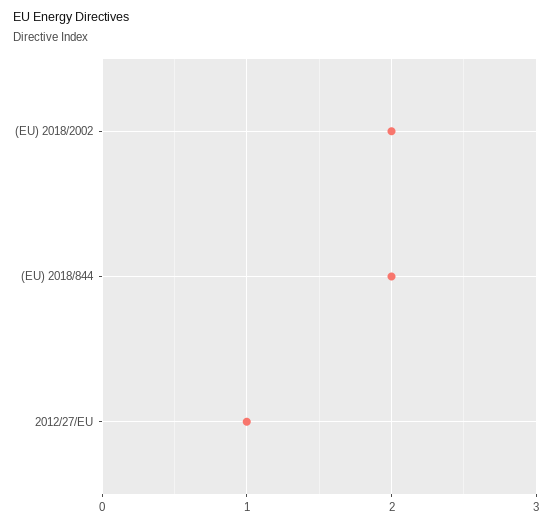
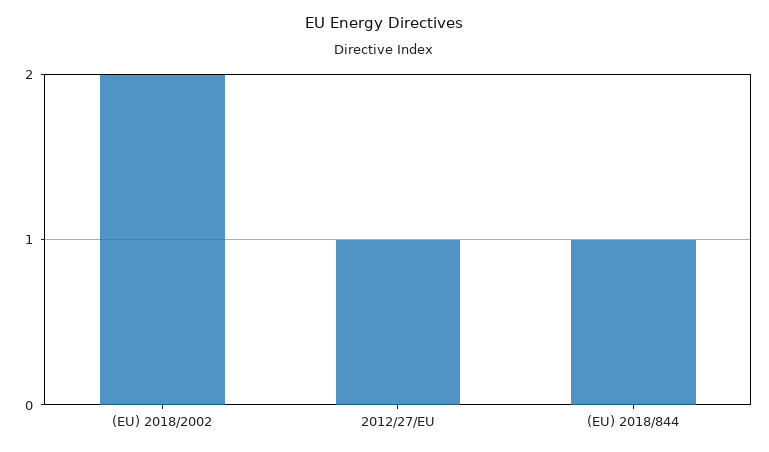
(EU) 2018/844: 2 -> 1

